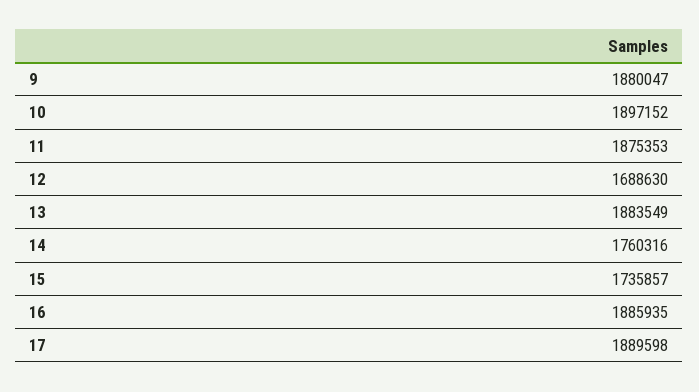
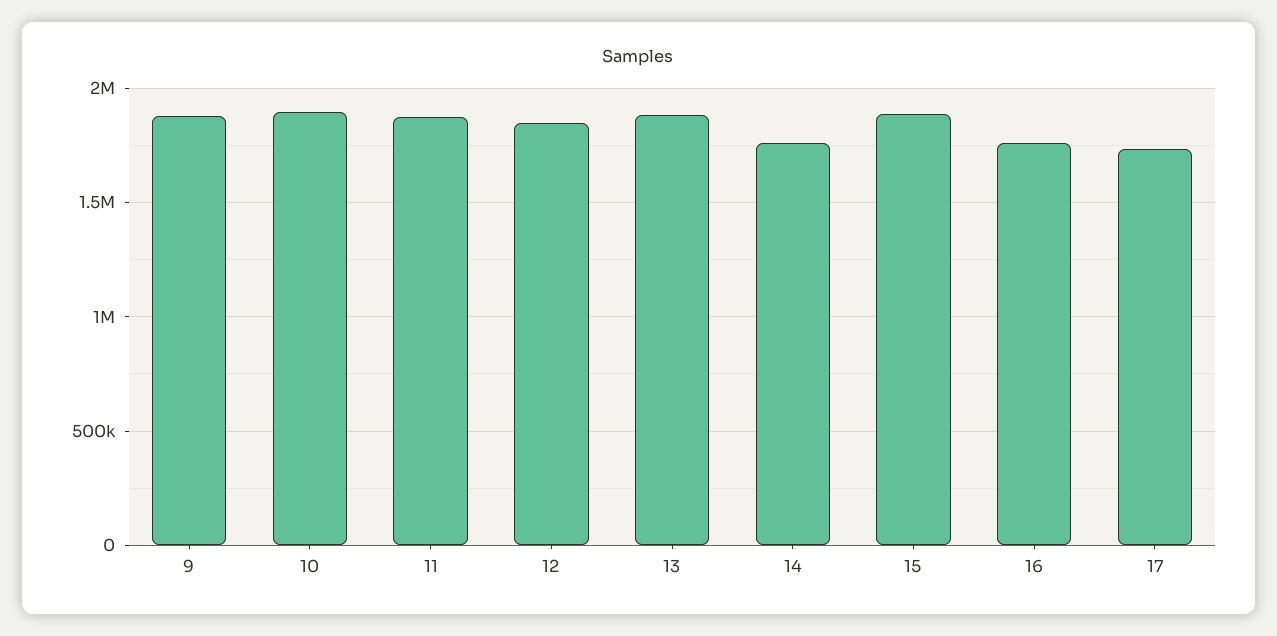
12: 1688630 -> 1850000
15: 1735857 -> 1900000
16: 1885935 -> 1750000
17: 1889598 -> 1750000

